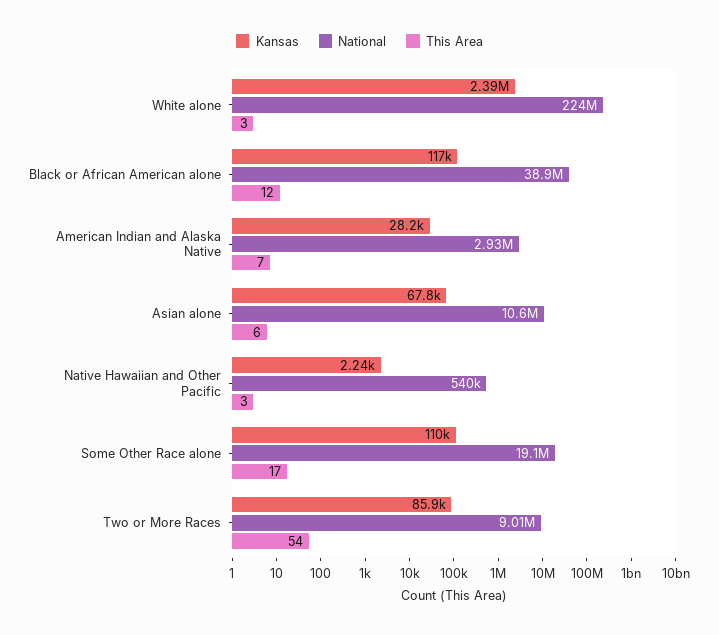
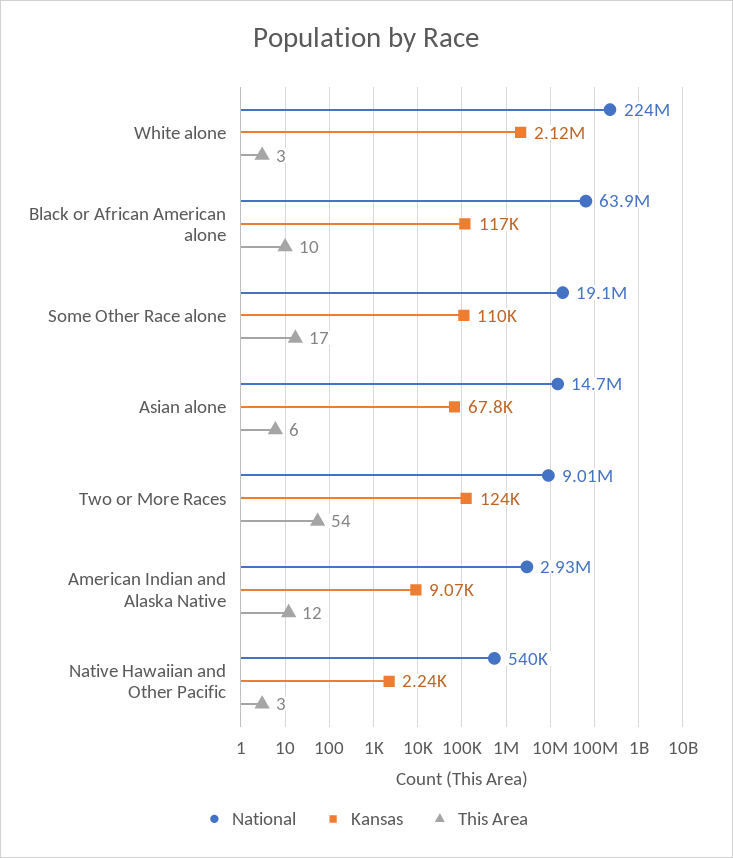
Kansas, White alone: 2390000 -> 2120000
National, Black or African American alone: 38900000 -> 63900000
This Area, Black or African American alone: 12 -> 10
Kansas, American Indian and Alaska Native: 28200 -> 9070
This Area, American Indian and Alaska Native: 7 -> 12
National, Asian alone: 10600000 -> 14700000
Kansas, Two or More Races: 85900 -> 124000

